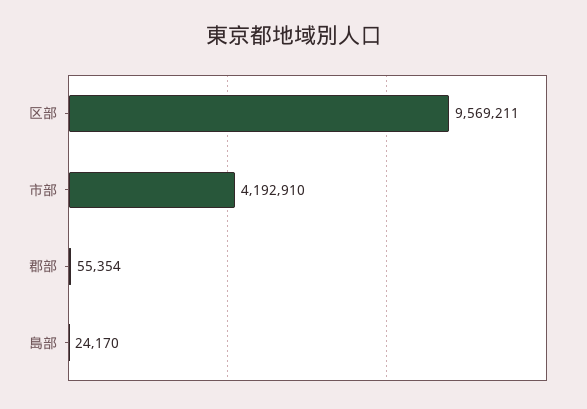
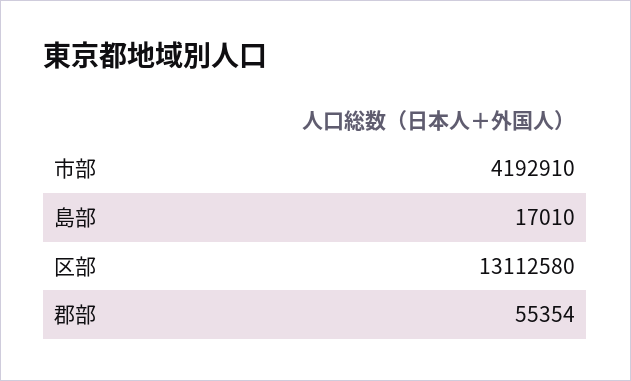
区部: 9569211 -> 13112580
島部: 24170 -> 17010

